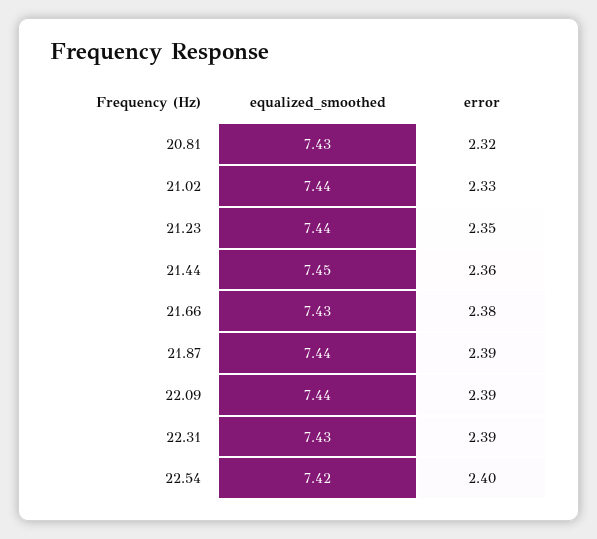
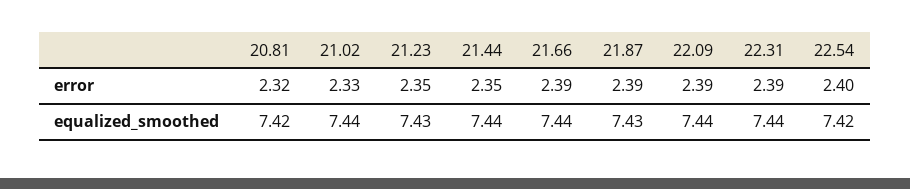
equalized_smoothed, 20.81: 7.43 -> 7.42
equalized_smoothed, 21.23: 7.44 -> 7.43
equalized_smoothed, 21.44: 7.45 -> 7.44
error, 21.44: 2.36 -> 2.35
equalized_smoothed, 21.66: 7.43 -> 7.44
error, 21.66: 2.38 -> 2.39
equalized_smoothed, 21.87: 7.44 -> 7.43
equalized_smoothed, 22.31: 7.43 -> 7.44

